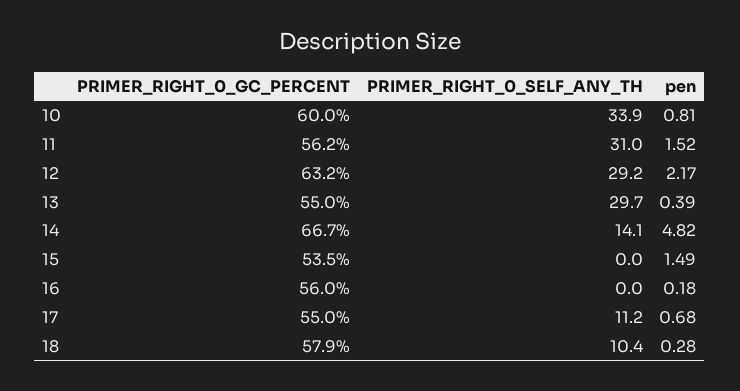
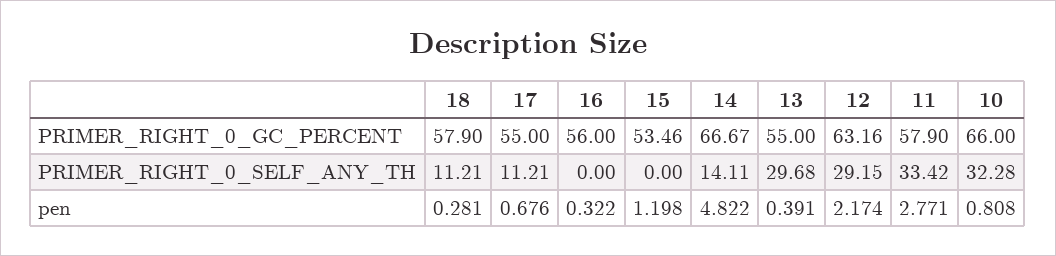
PRIMER_RIGHT_0_GC_PERCENT, 10: 60 -> 66
PRIMER_RIGHT_0_SELF_ANY_TH, 10: 33.9 -> 32.28
PRIMER_RIGHT_0_GC_PERCENT, 11: 56.2 -> 57.9
PRIMER_RIGHT_0_SELF_ANY_TH, 11: 31 -> 33.42
pen, 11: 1.52 -> 2.771
pen, 15: 1.49 -> 1.198
pen, 16: 0.18 -> 0.322
PRIMER_RIGHT_0_SELF_ANY_TH, 18: 10.4 -> 11.21

